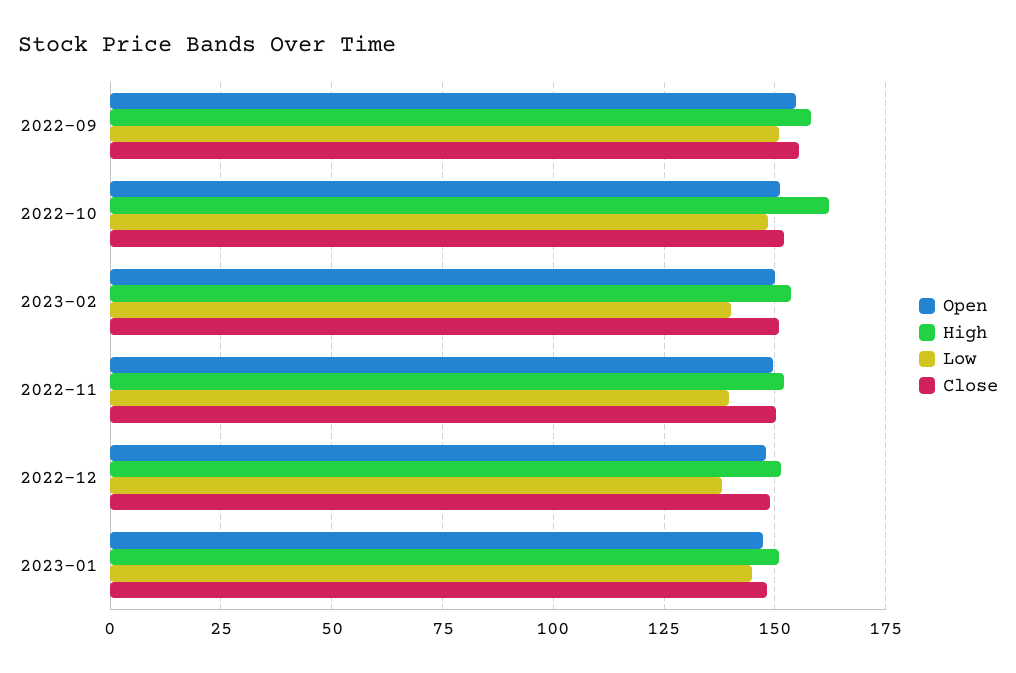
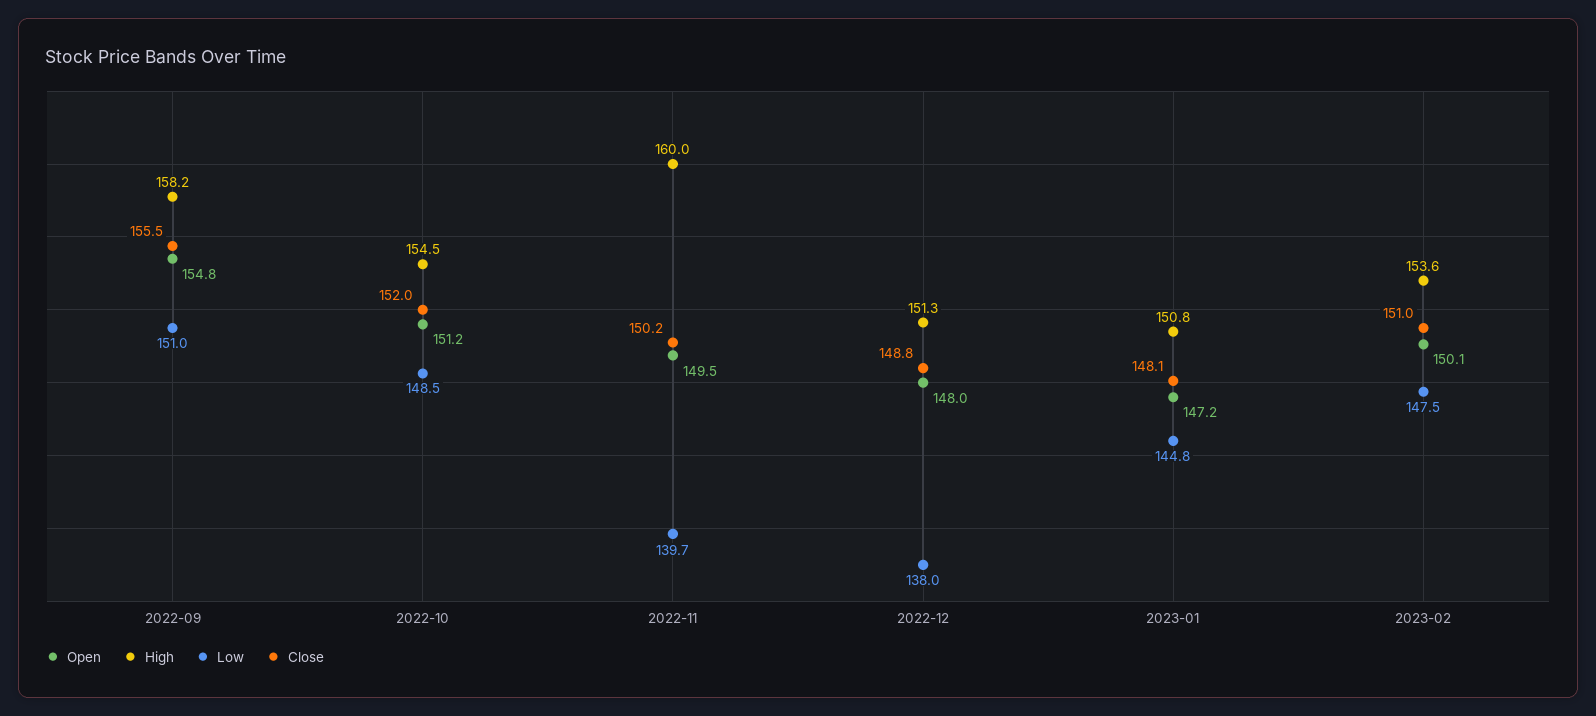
High, 2022-10: 162.5 -> 154.5
Low, 2023-02: 140 -> 147.5
High, 2022-11: 152.5 -> 160

